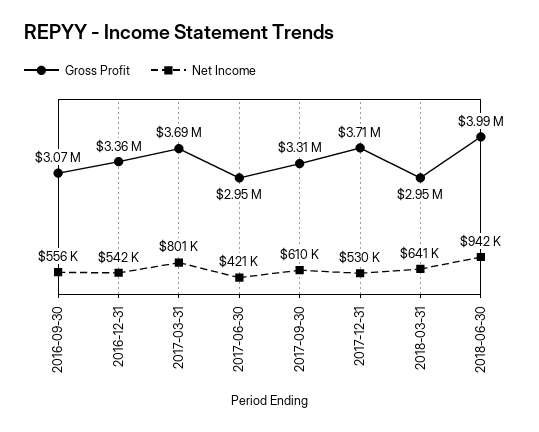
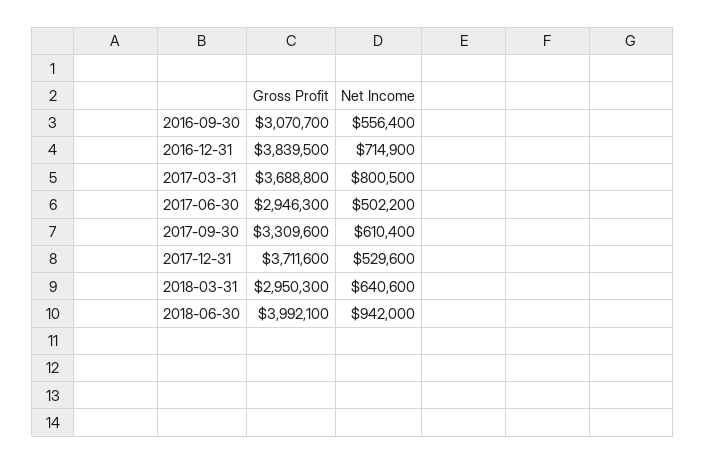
Gross Profit, 2016-12-31: 3360000 -> 3839500
Net Income, 2016-12-31: 542000 -> 714900
Net Income, 2017-06-30: 421000 -> 502200

